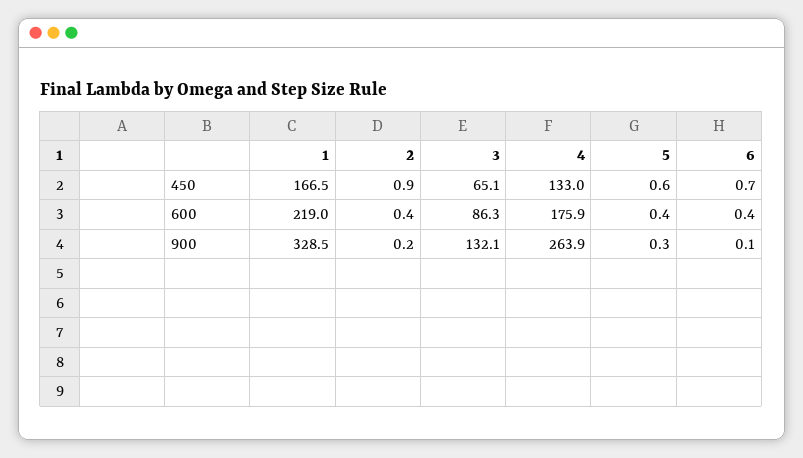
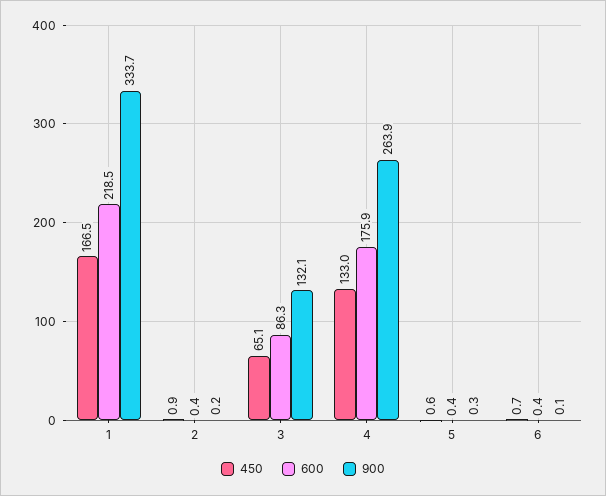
600, 1: 219 -> 218.5
900, 1: 328.5 -> 333.7

